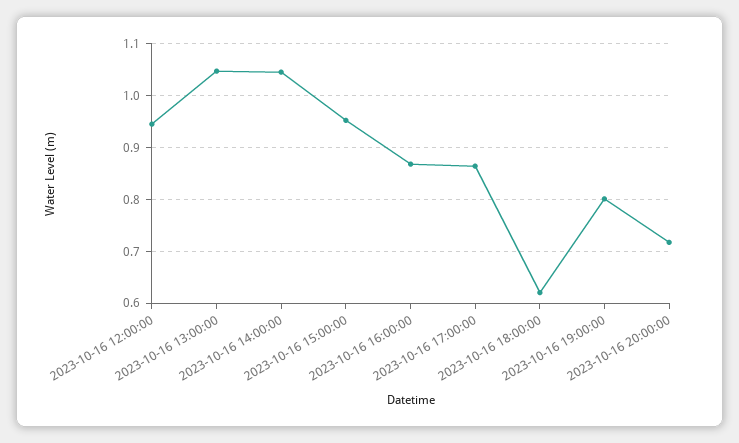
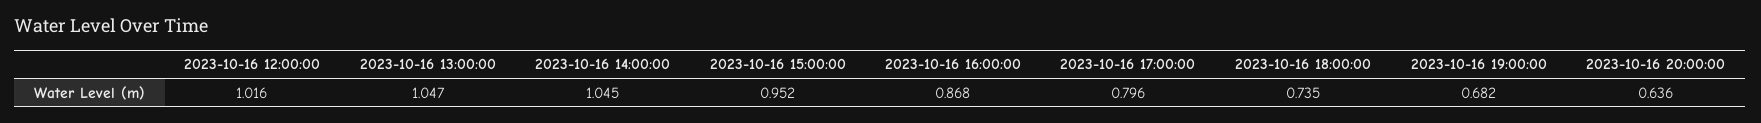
2023-10-16 12:00:00: 0.94 -> 1.016
2023-10-16 17:00:00: 0.86 -> 0.796
2023-10-16 18:00:00: 0.62 -> 0.735
2023-10-16 19:00:00: 0.8 -> 0.682
2023-10-16 20:00:00: 0.72 -> 0.636

